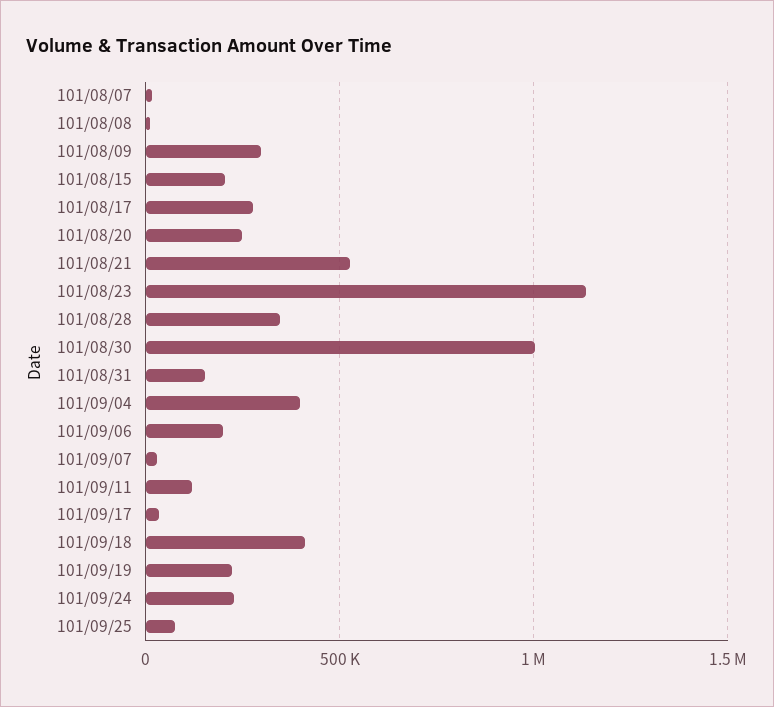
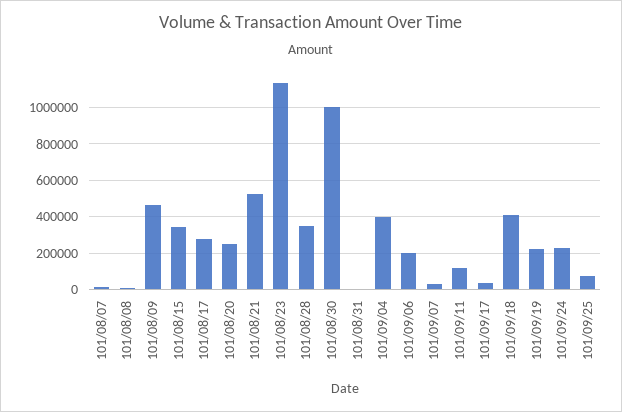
101/08/09: 300000 -> 450000
101/08/15: 200000 -> 350000
101/08/31: 150000 -> 0

